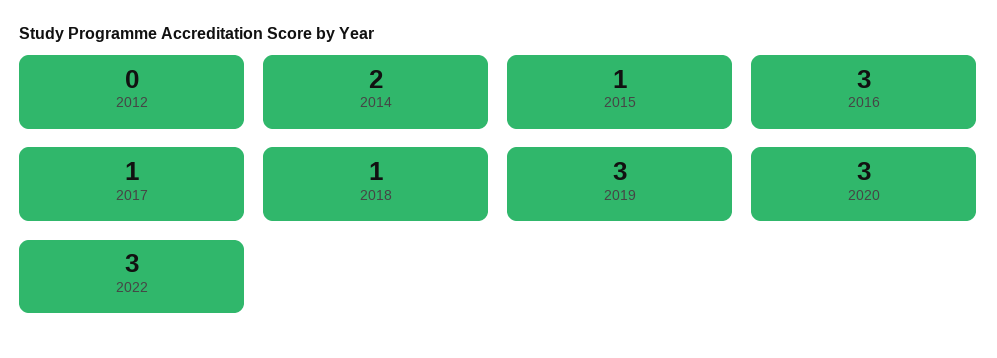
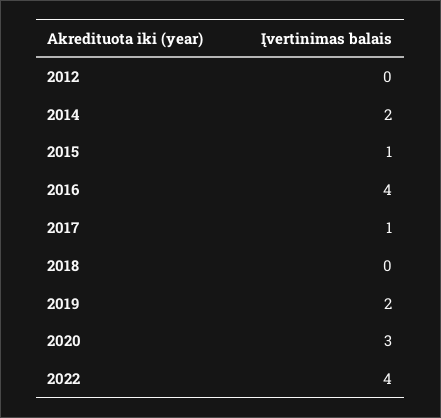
2016: 3 -> 4
2018: 1 -> 0
2019: 3 -> 2
2022: 3 -> 4

